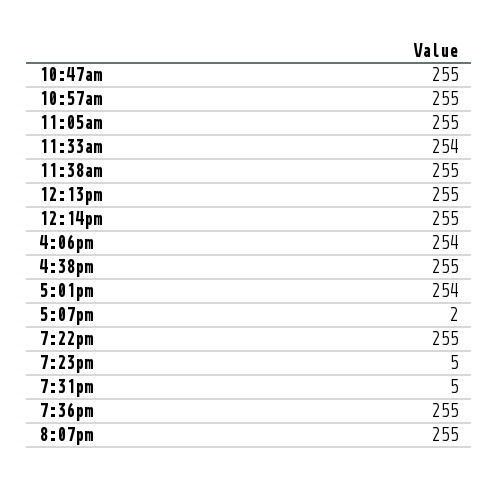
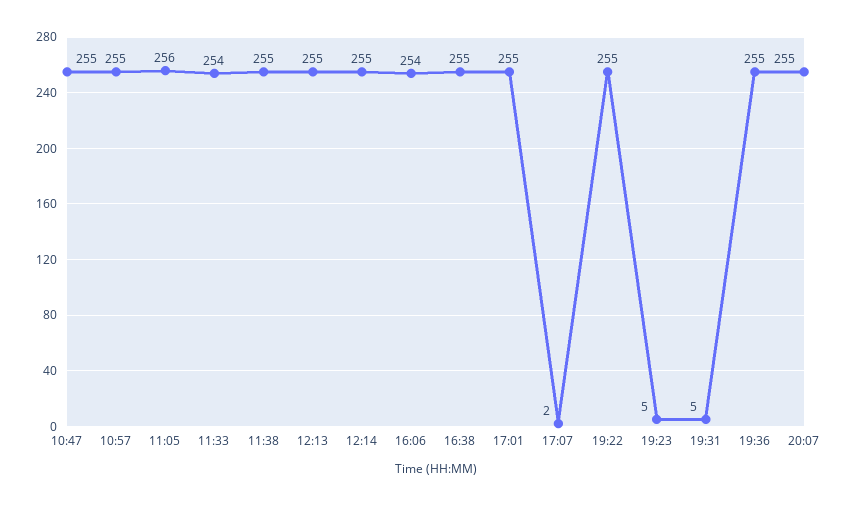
11:05am: 255 -> 256
5:01pm: 254 -> 255

